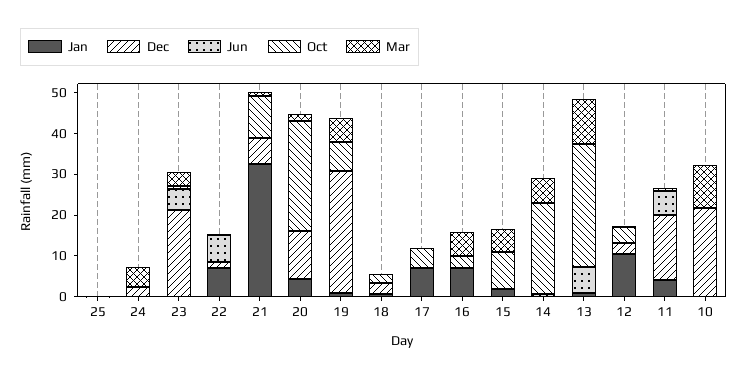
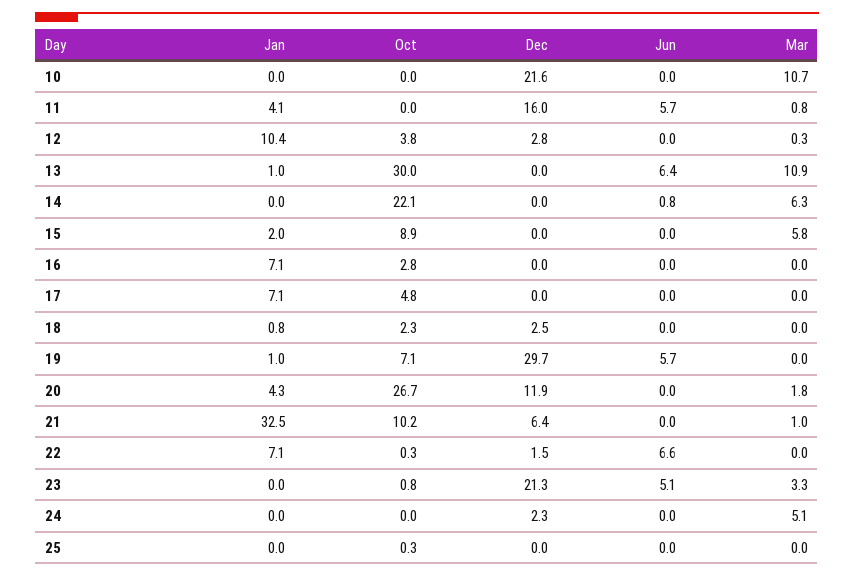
Jun, 19: 0 -> 5.7
Mar, 19: 6 -> 0
Mar, 16: 6 -> 0

